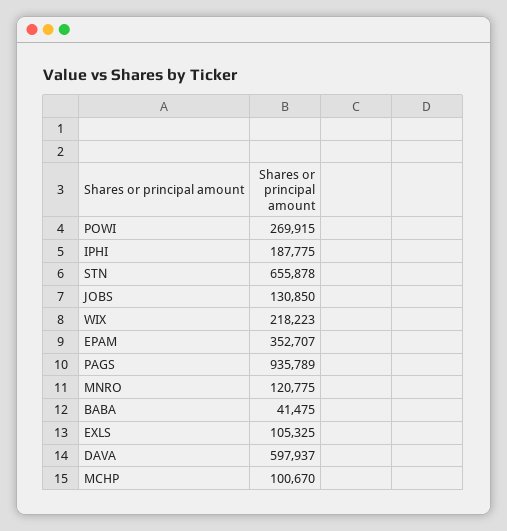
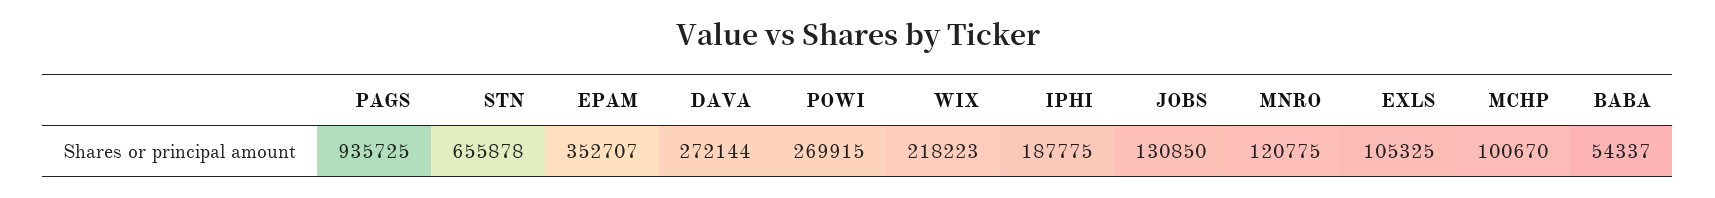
PAGS: 935789 -> 935725
BABA: 41475 -> 54337
DAVA: 597937 -> 272144

